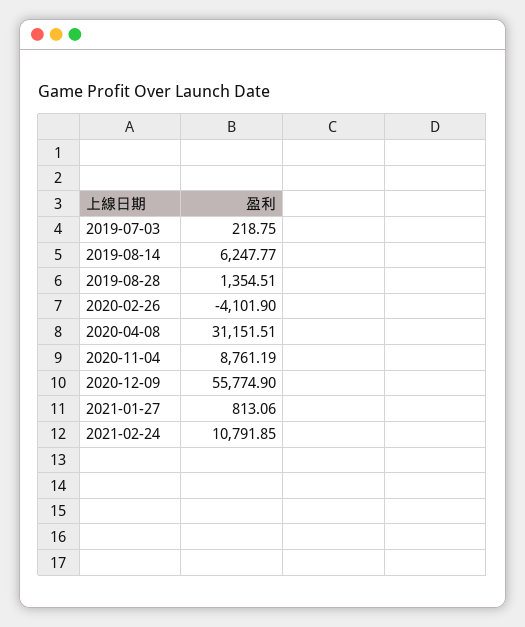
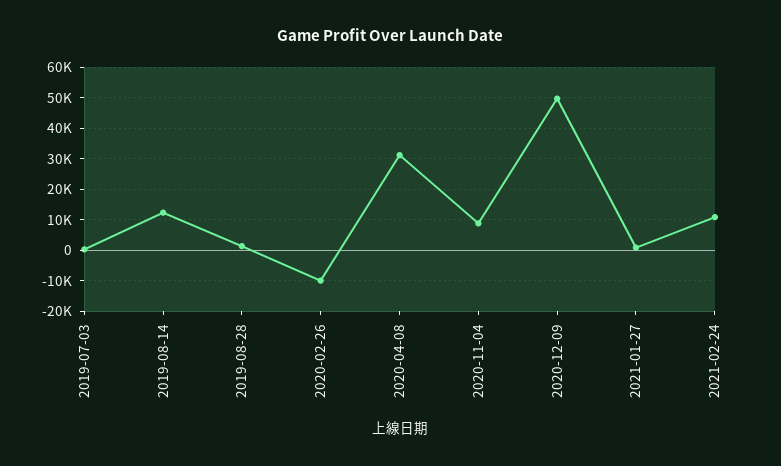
2019-08-14: 6247.77 -> 12000
2020-02-26: -4101.9 -> -10000
2020-12-09: 55774.9 -> 50000

